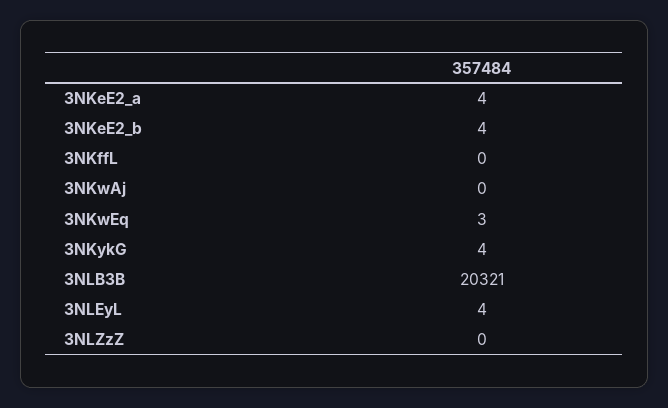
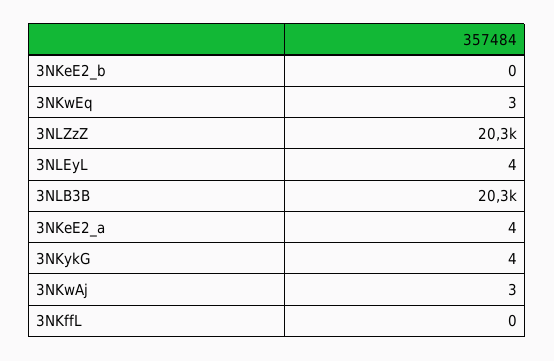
3NKeE2_b: 4 -> 0
3NKwAj: 0 -> 3
3NLZzZ: 0 -> 20300

